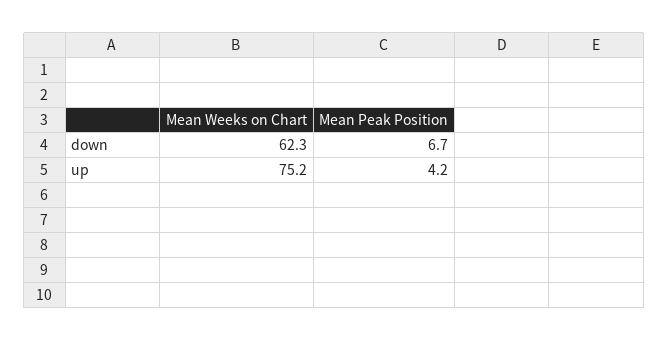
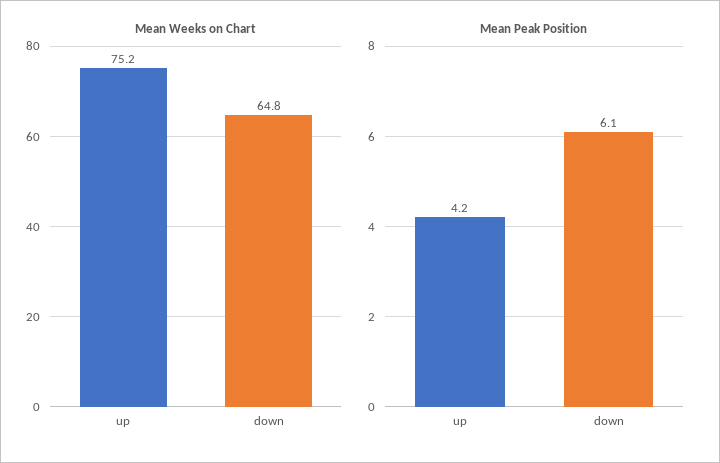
Mean Weeks on Chart, down: 62.3 -> 64.8
Mean Peak Position, down: 6.7 -> 6.1

